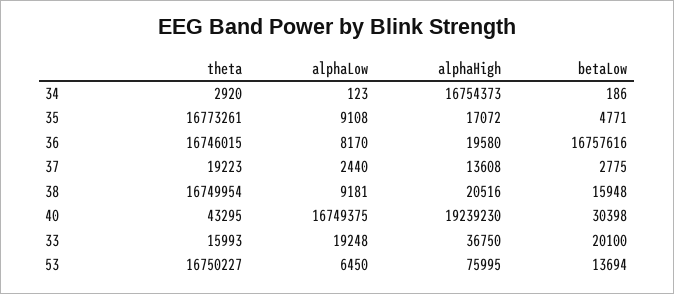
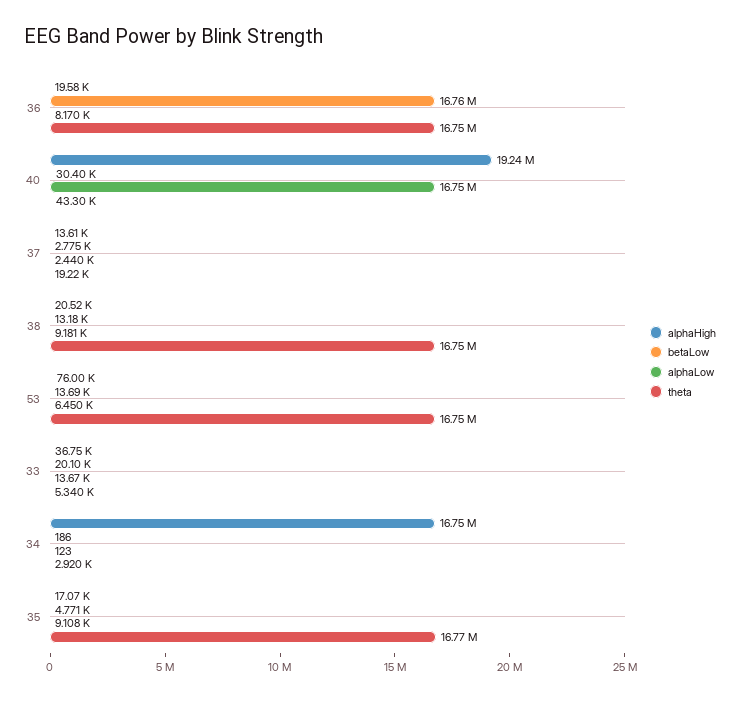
betaLow, 38: 15948 -> 13180
theta, 33: 15993 -> 5340
alphaLow, 33: 19248 -> 13670

